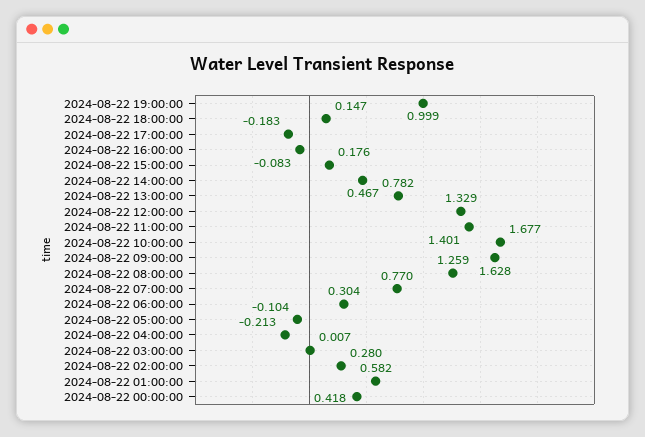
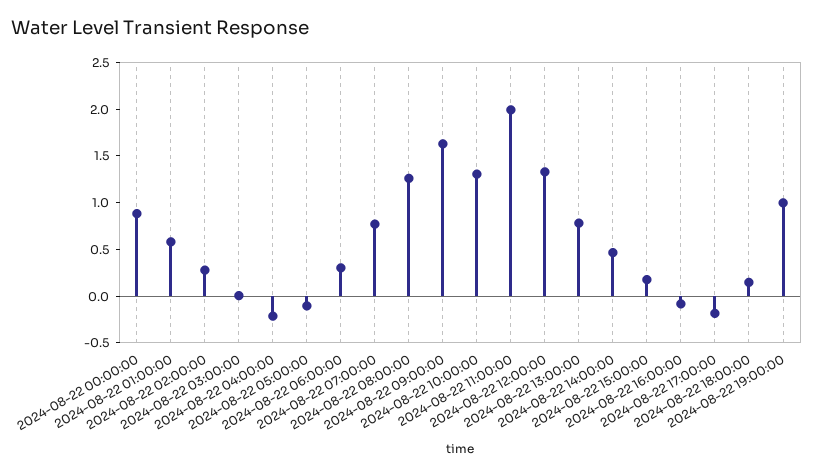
2024-08-22 11:00:00: 1.401 -> 2
2024-08-22 10:00:00: 1.677 -> 1.3
2024-08-22 00:00:00: 0.418 -> 0.9

